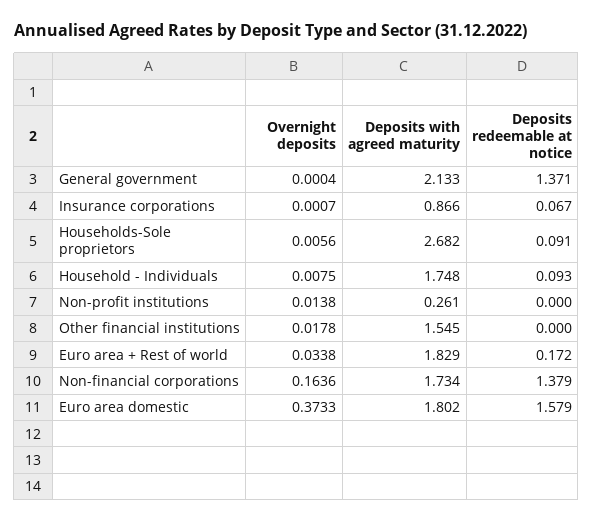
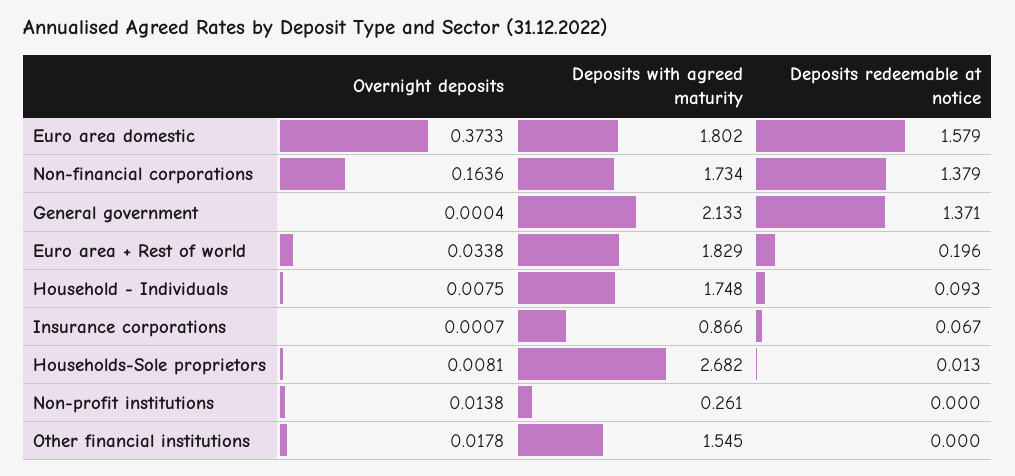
Overnight deposits, Households-Sole proprietors: 0.0056 -> 0.0081
Deposits redeemable at notice, Households-Sole proprietors: 0.091 -> 0.013
Deposits redeemable at notice, Euro area + Rest of world: 0.172 -> 0.196

